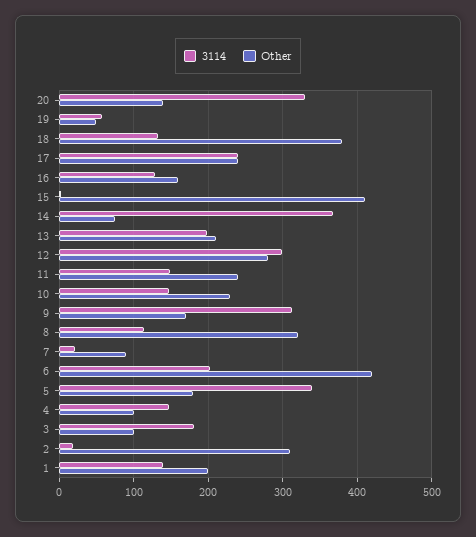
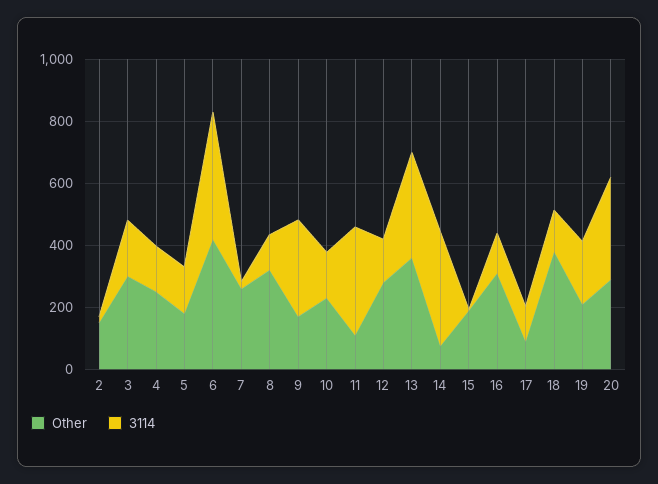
Other, 20: 140 -> 300
3114, 19: 60 -> 200
Other, 19: 50 -> 200
3114, 17: 240 -> 100
Other, 17: 240 -> 100
Other, 16: 160 -> 300
Other, 15: 410 -> 200
3114, 13: 200 -> 350
Other, 13: 210 -> 350
3114, 12: 300 -> 150
3114, 11: 150 -> 350
Other, 11: 240 -> 100
Other, 7: 90 -> 250
3114, 6: 200 -> 400
3114, 5: 340 -> 150
Other, 4: 100 -> 250
Other, 3: 100 -> 300
Other, 2: 310 -> 150
3114, 1: 140 -> none
Other, 1: 200 -> none

